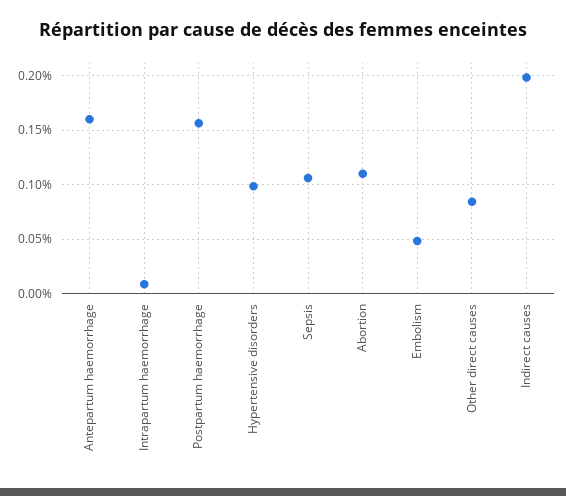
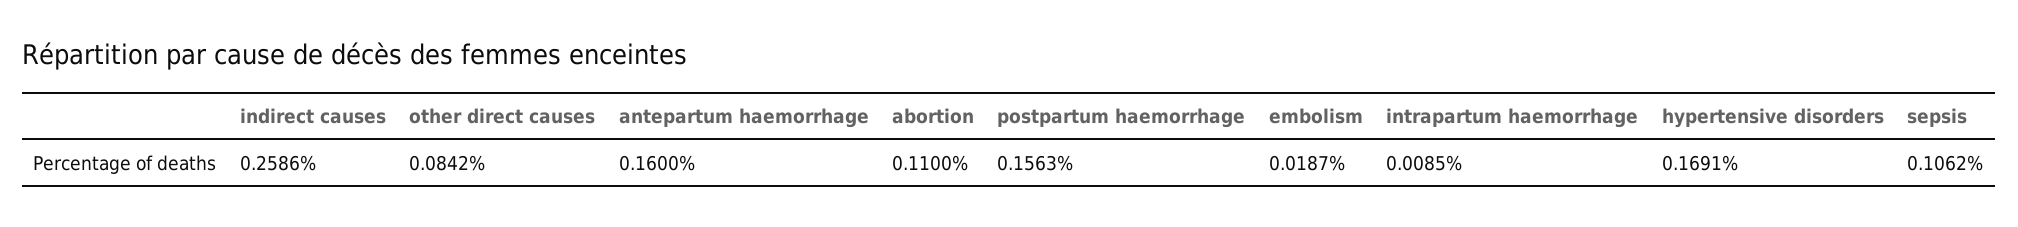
Hypertensive disorders: 0.1 -> 0.1691
Embolism: 0.05 -> 0.0187
Indirect causes: 0.2 -> 0.2586

